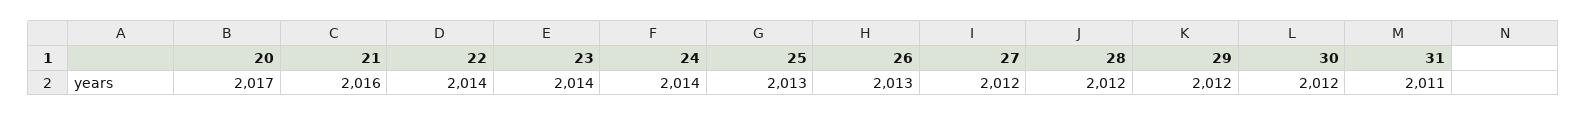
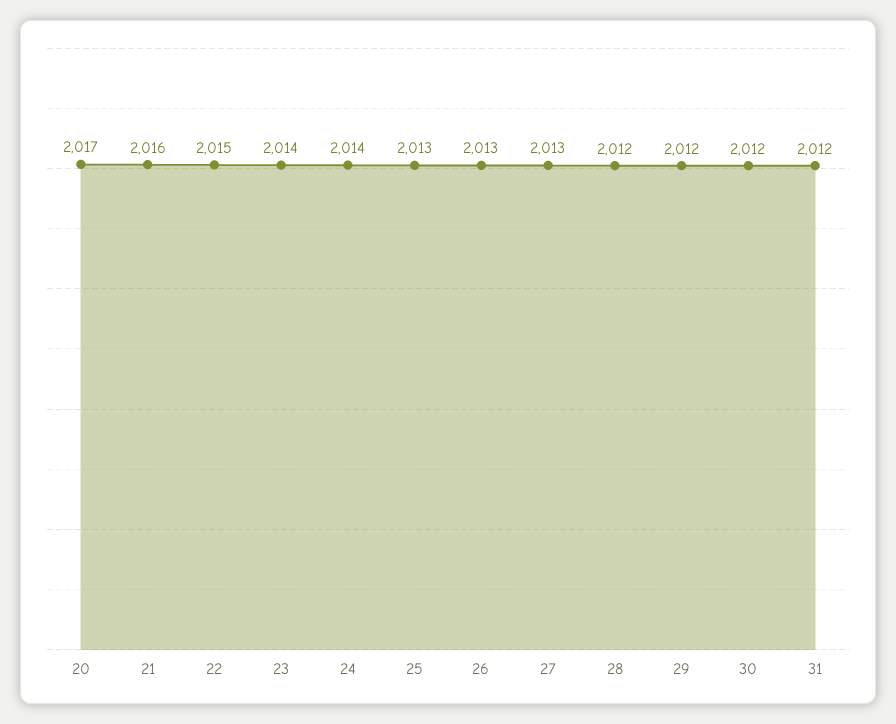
22: 2014 -> 2015
27: 2012 -> 2013
31: 2011 -> 2012

